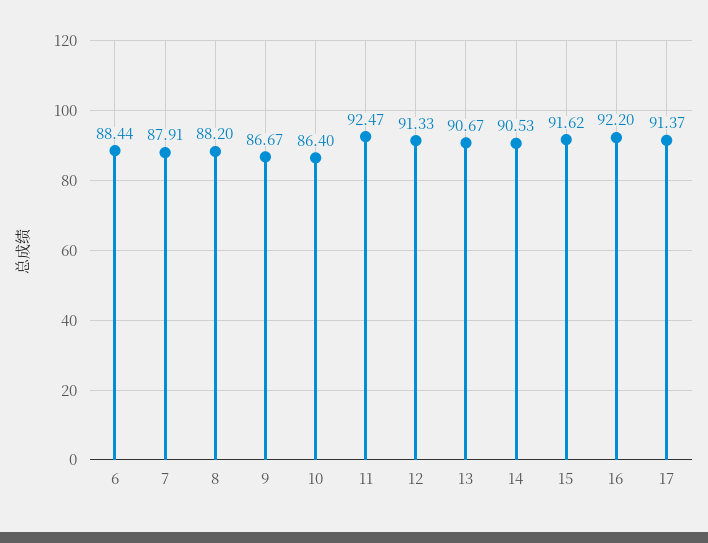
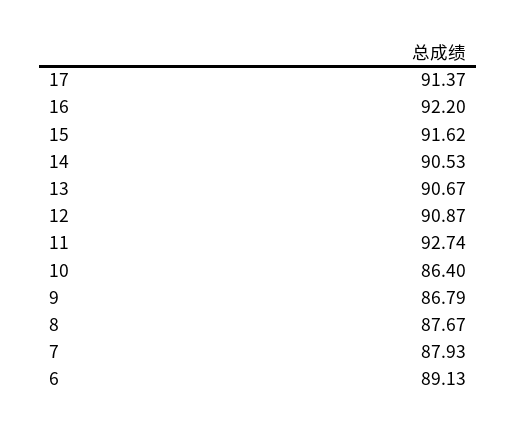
6: 88.44 -> 89.13
7: 87.91 -> 87.93
8: 88.2 -> 87.67
9: 86.67 -> 86.79
11: 92.47 -> 92.74
12: 91.33 -> 90.87

